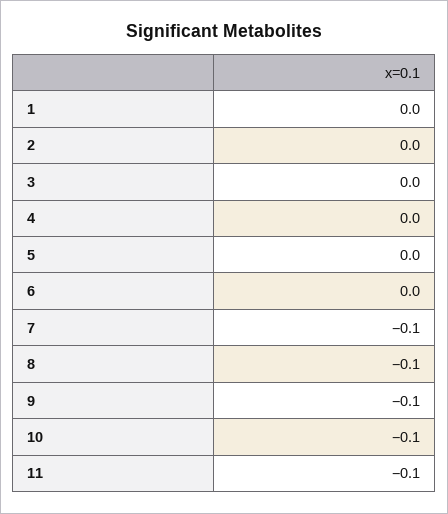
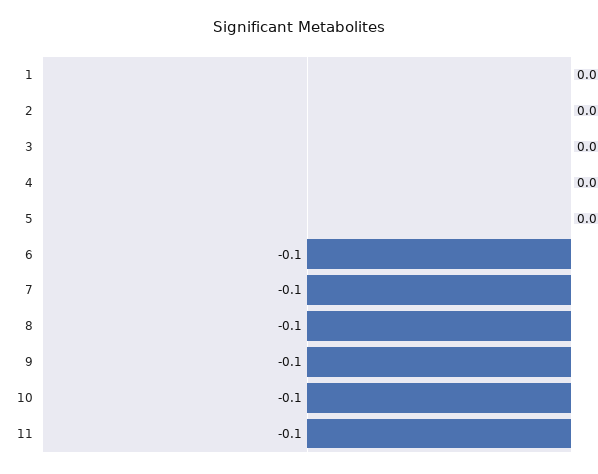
6: 0 -> -0.1

